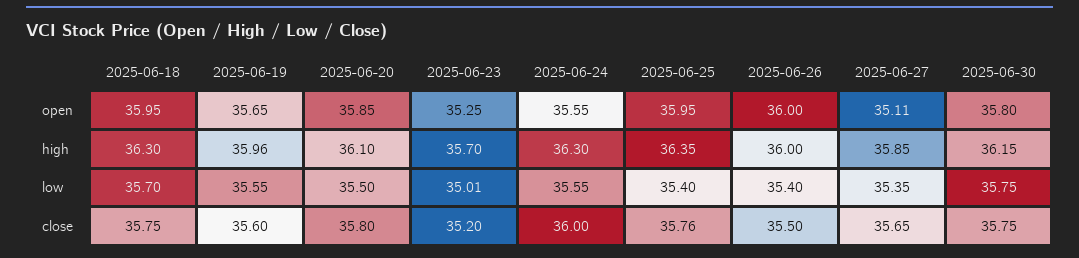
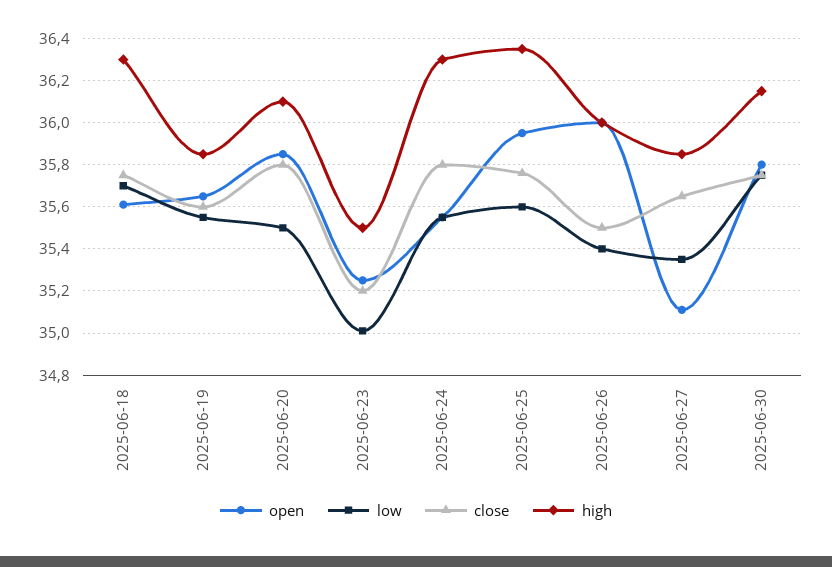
open, 2025-06-18: 35.95 -> 35.6
high, 2025-06-19: 35.96 -> 35.85
high, 2025-06-23: 35.7 -> 35.5
low, 2025-06-25: 35.4 -> 35.6
close, 2025-06-24: 36 -> 35.8

